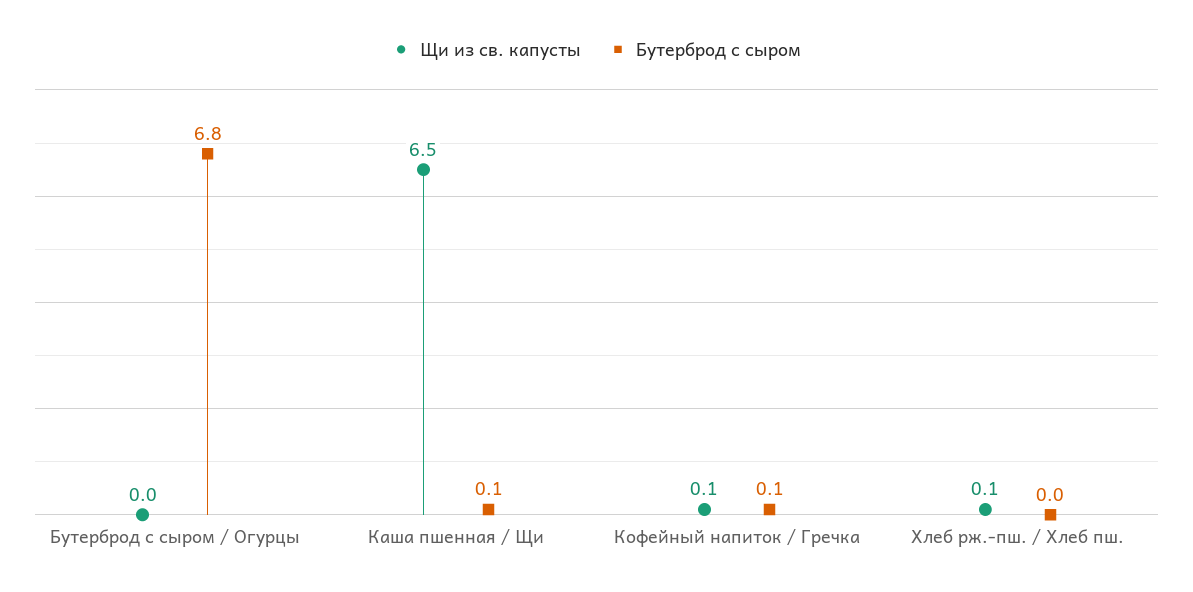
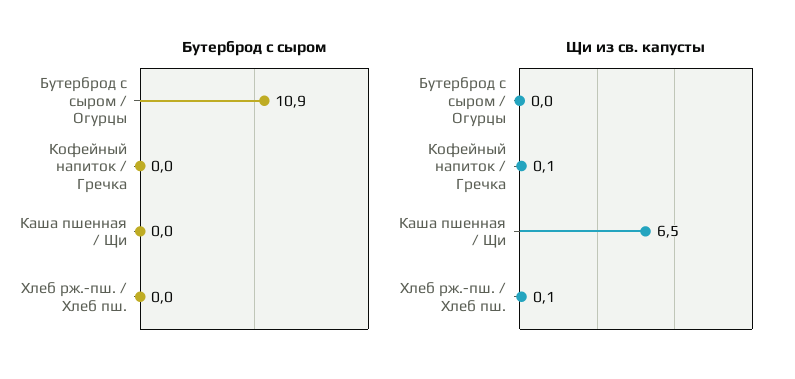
Бутерброд с сыром, Бутерброд с сыром / Огурцы: 6.8 -> 10.9
Бутерброд с сыром, Каша пшенная / Щи: 0.1 -> 0
Бутерброд с сыром, Кофейный напиток / Гречка: 0.1 -> 0

